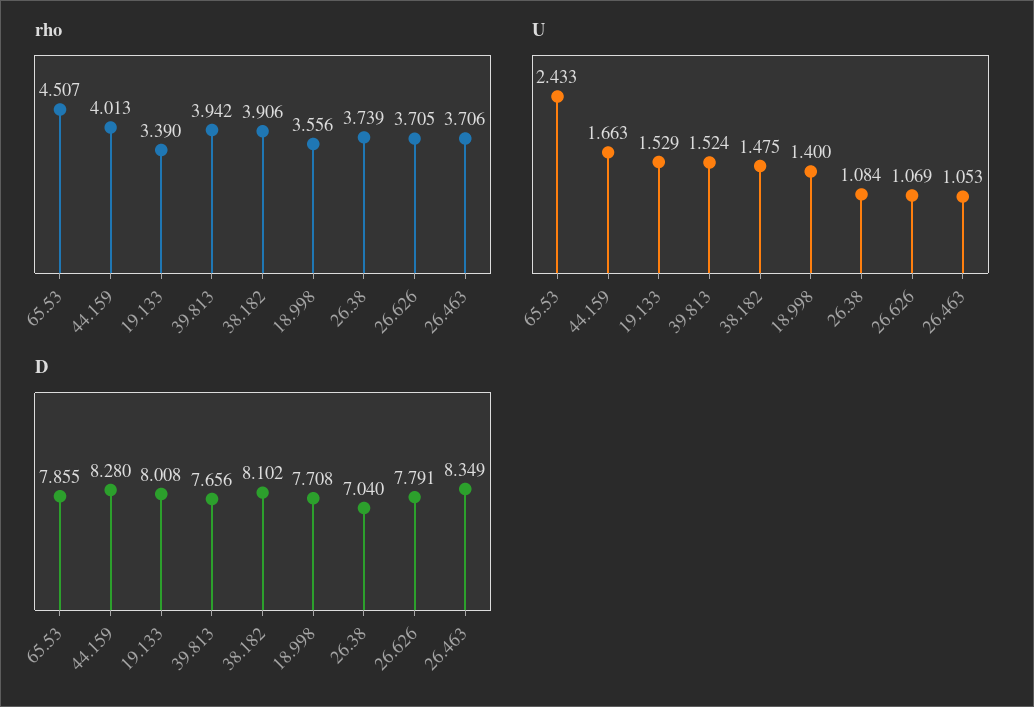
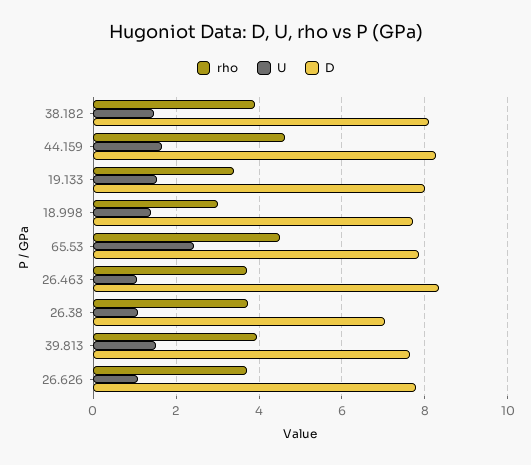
rho, 44.159: 4.013 -> 4.6
rho, 18.998: 3.556 -> 3

